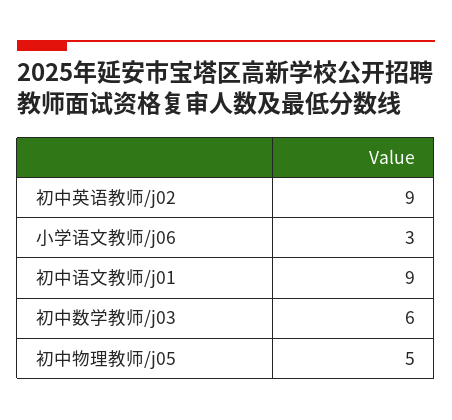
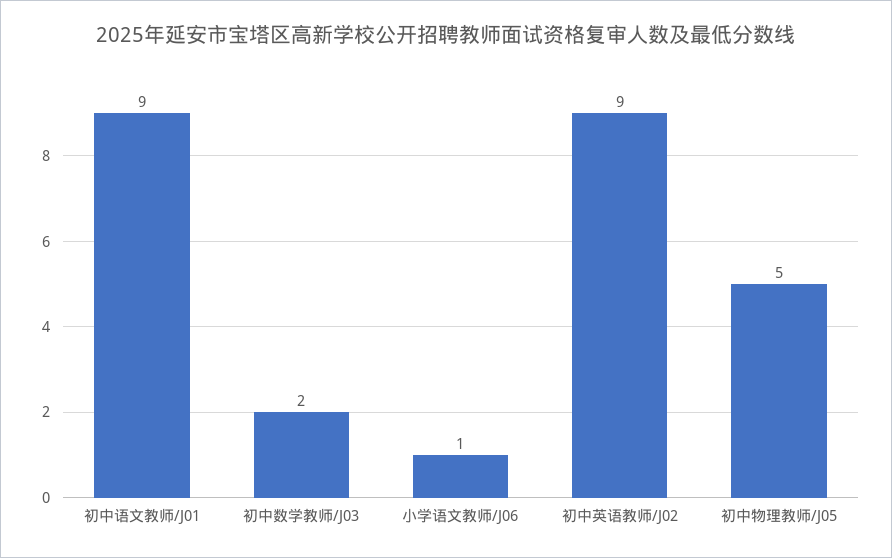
小学语文教师/j06: 3 -> 1
初中数学教师/j03: 6 -> 2

